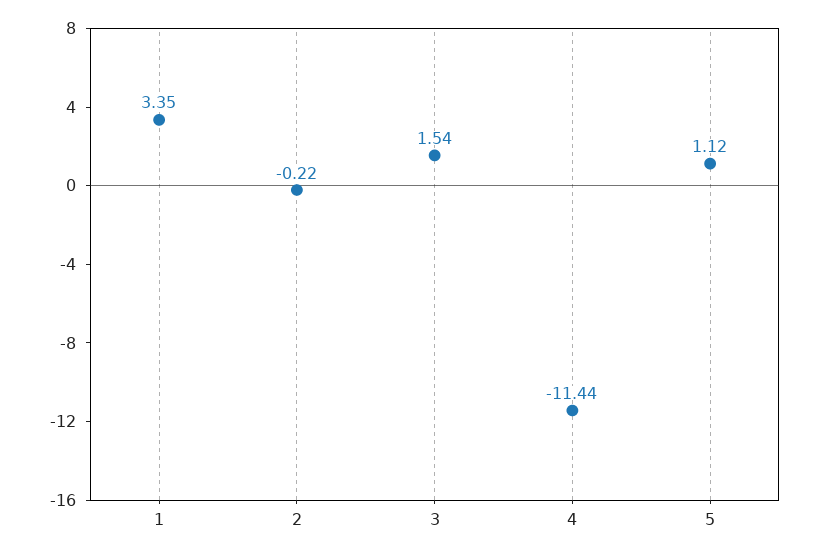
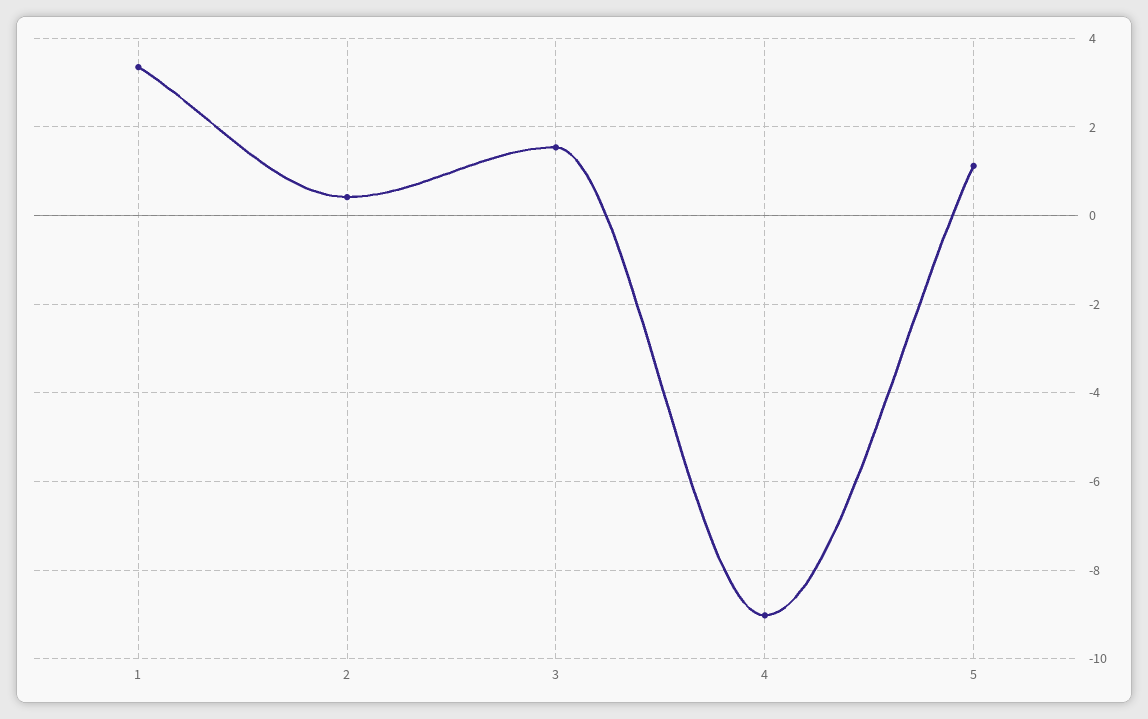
2: -0.22 -> 0.4
4: -11.44 -> -9

